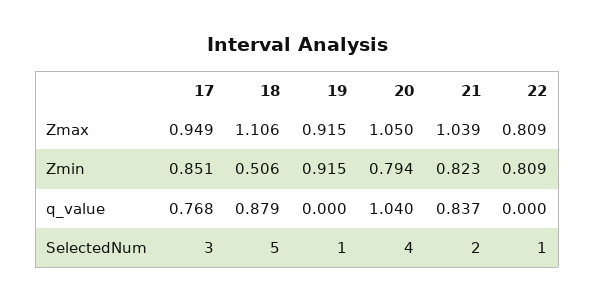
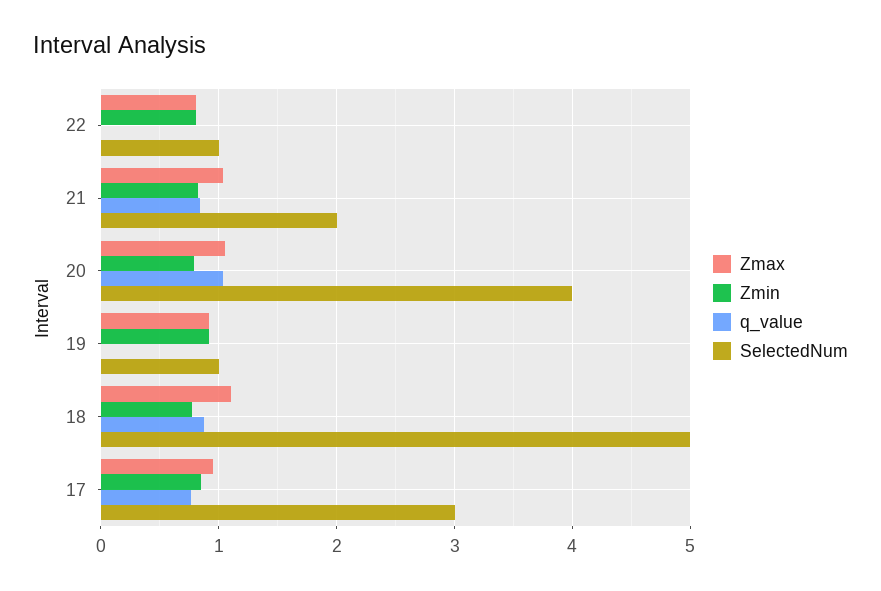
Zmin, 18: 0.506 -> 0.8

